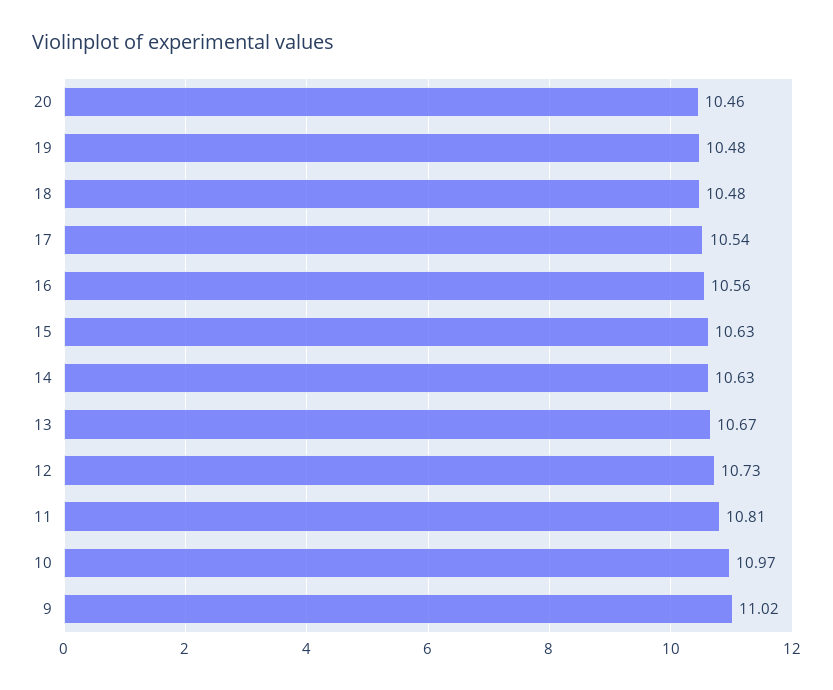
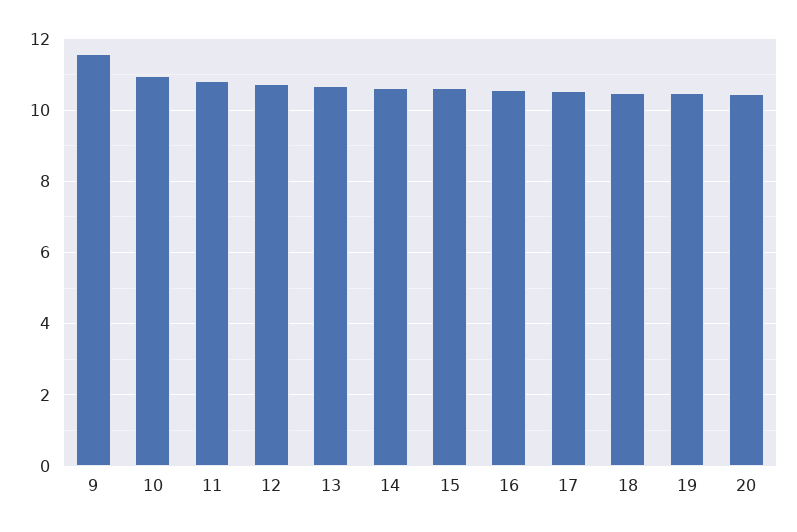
9: 11.02 -> 11.6

